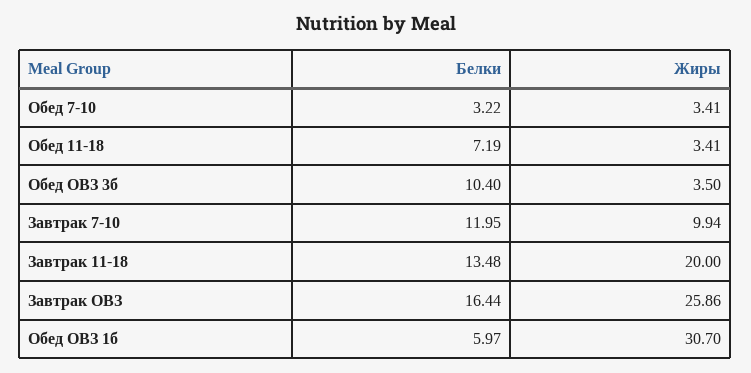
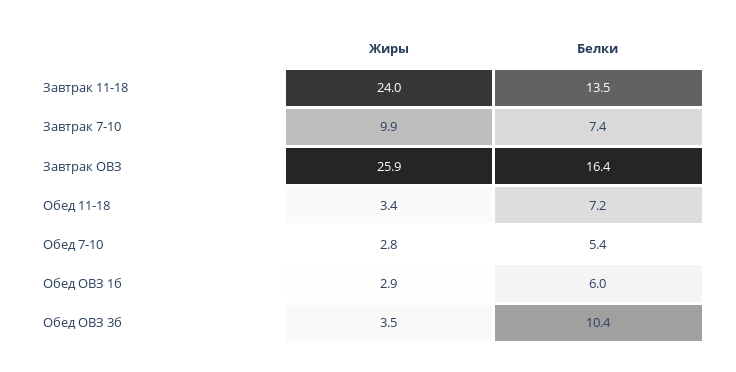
Белки, Обед 7-10: 3.22 -> 5.4
Жиры, Обед 7-10: 3.41 -> 2.8
Белки, Завтрак 7-10: 11.95 -> 7.4
Жиры, Завтрак 11-18: 20 -> 24
Жиры, Обед ОВЗ 1б: 30.7 -> 2.9

